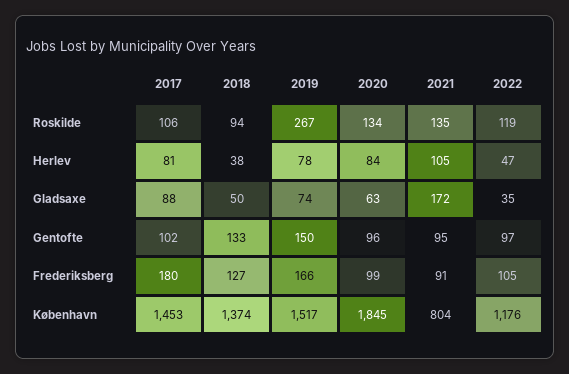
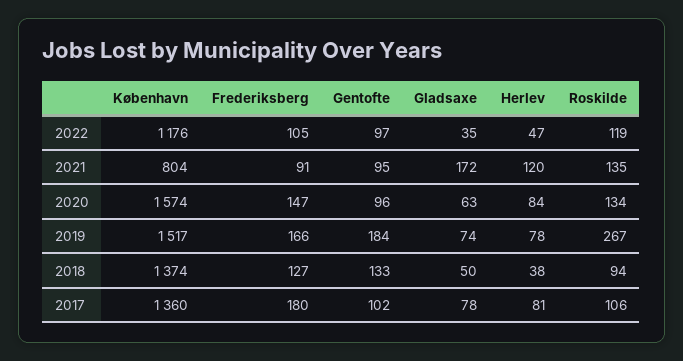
2021, Herlev: 105 -> 120
2017, Gladsaxe: 88 -> 78
2019, Gentofte: 150 -> 184
2020, Frederiksberg: 99 -> 147
2017, København: 1453 -> 1360
2020, København: 1845 -> 1574

